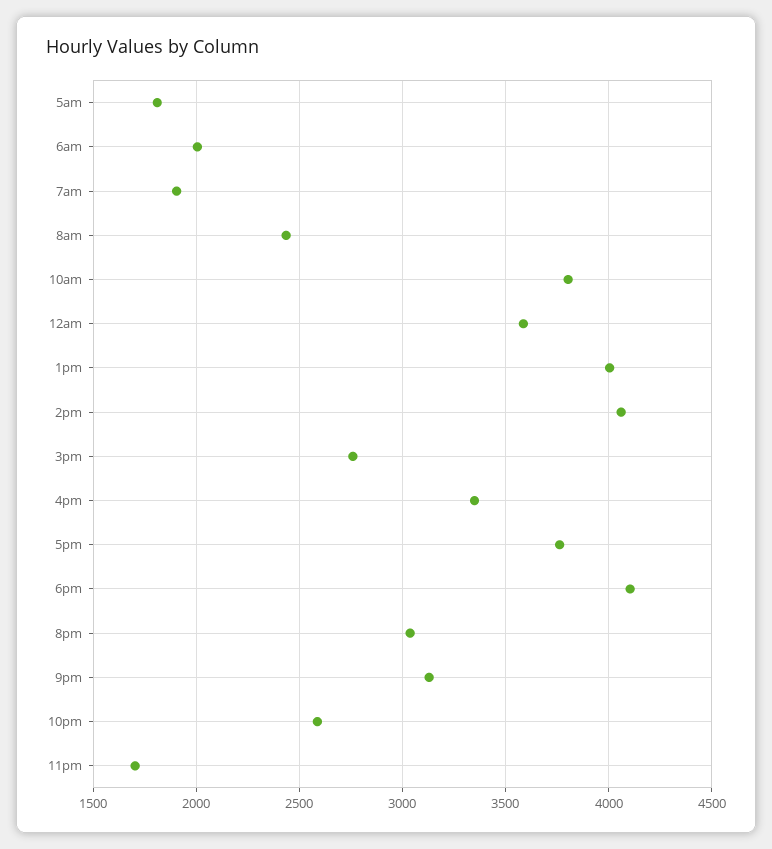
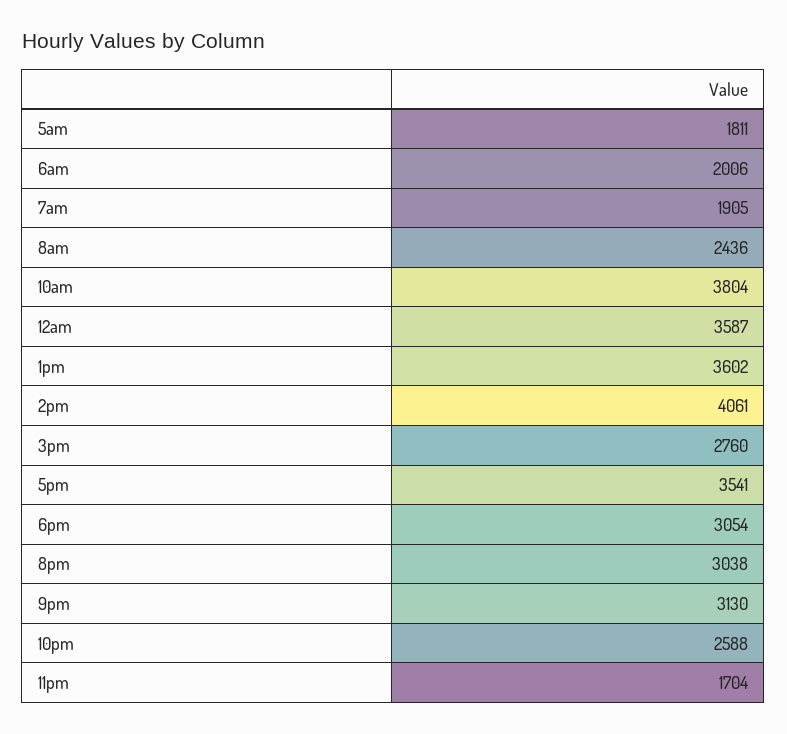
1pm: 4000 -> 3602
4pm: 3350 -> none
5pm: 3750 -> 3541
6pm: 4100 -> 3054

